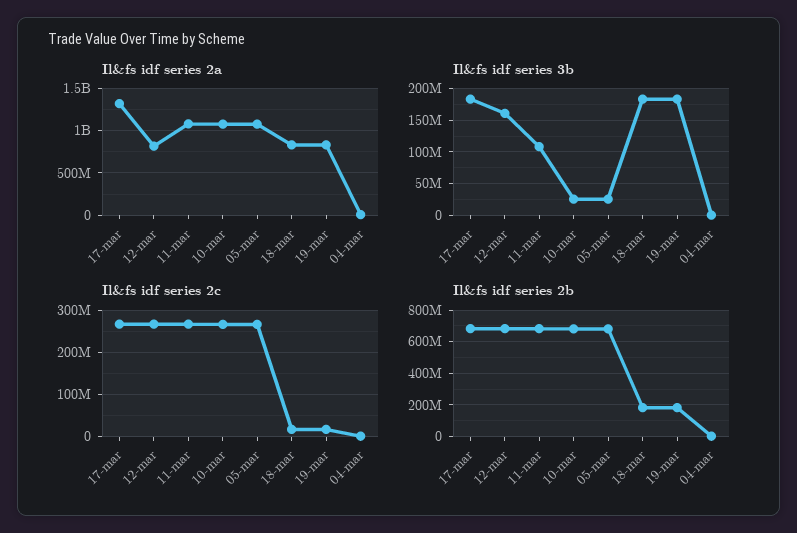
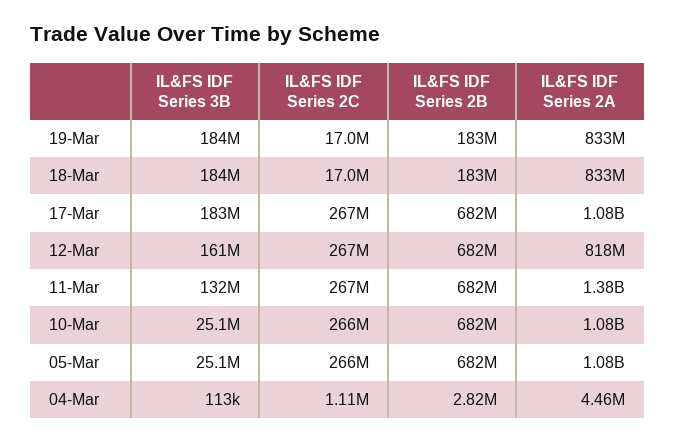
Il&fs idf series 2a, 17-mar: 1300000000 -> 1080000000
Il&fs idf series 2a, 11-mar: 1100000000 -> 1380000000
Il&fs idf series 3b, 11-mar: 110000000 -> 132000000

